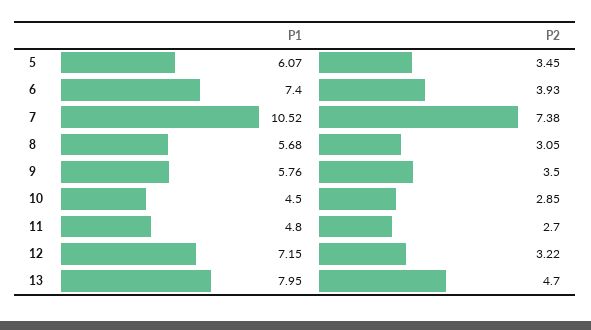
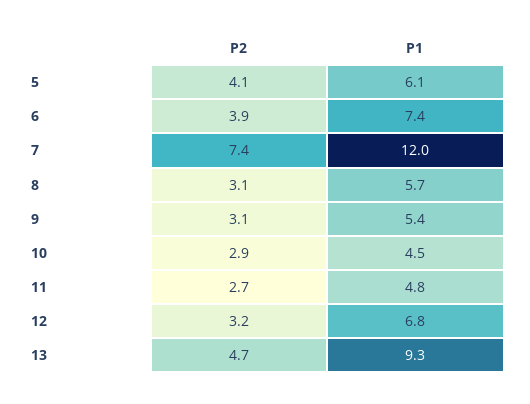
P2, 5: 3.45 -> 4.1
P1, 7: 10.52 -> 12
P1, 9: 5.76 -> 5.4
P2, 9: 3.5 -> 3.1
P1, 12: 7.15 -> 6.8
P1, 13: 7.95 -> 9.3

